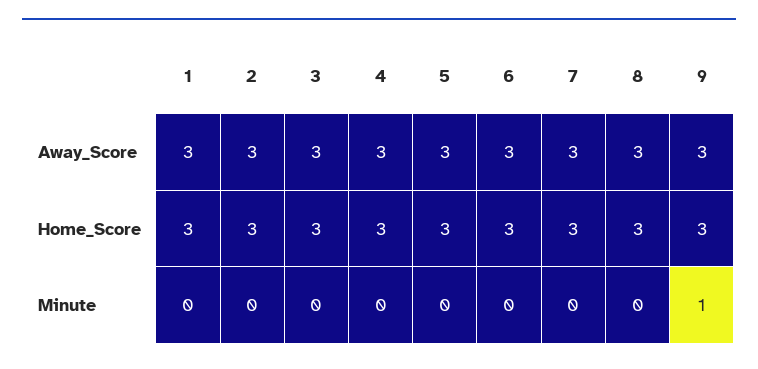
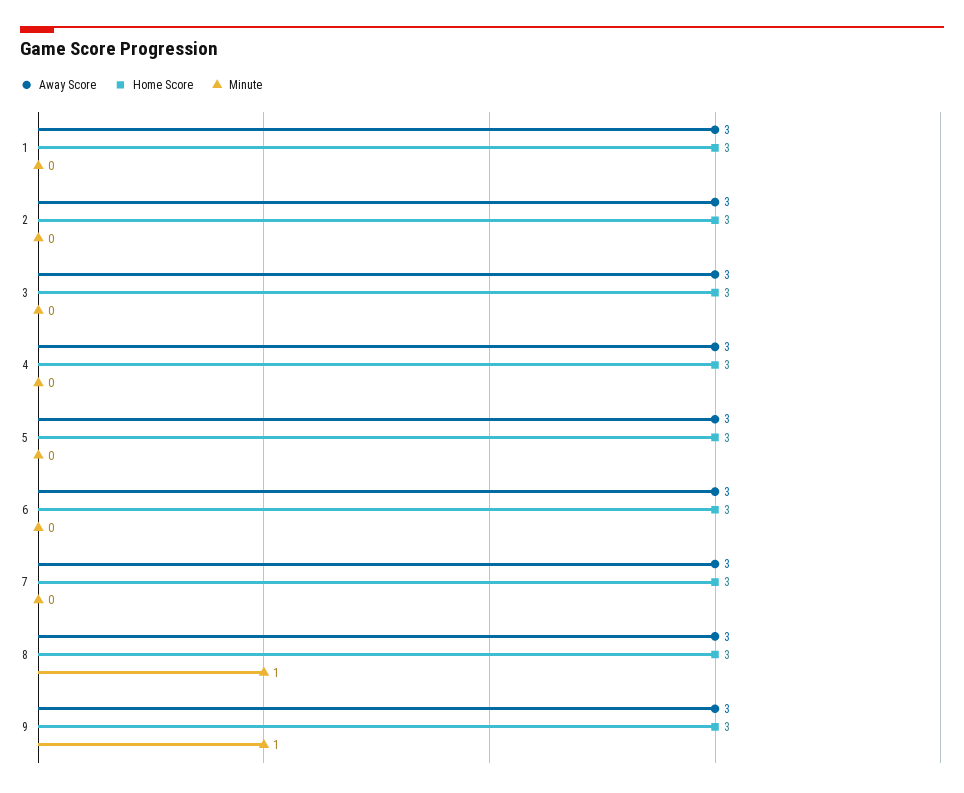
Minute, 8: 0 -> 1

